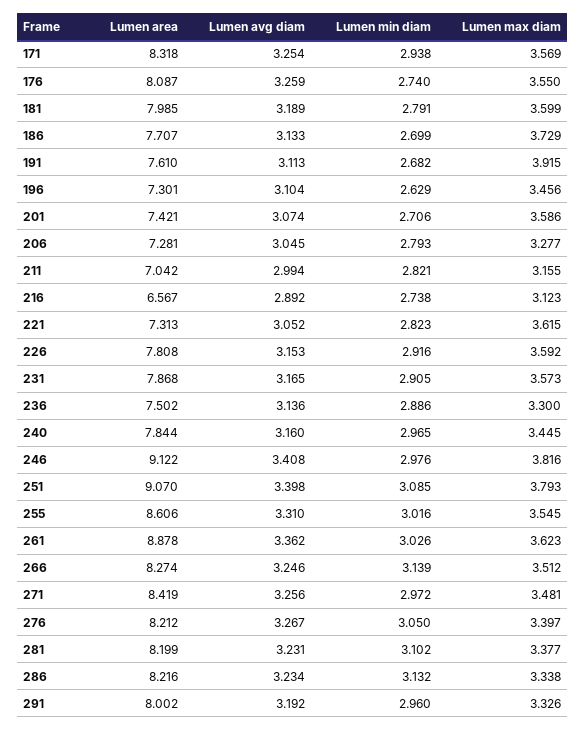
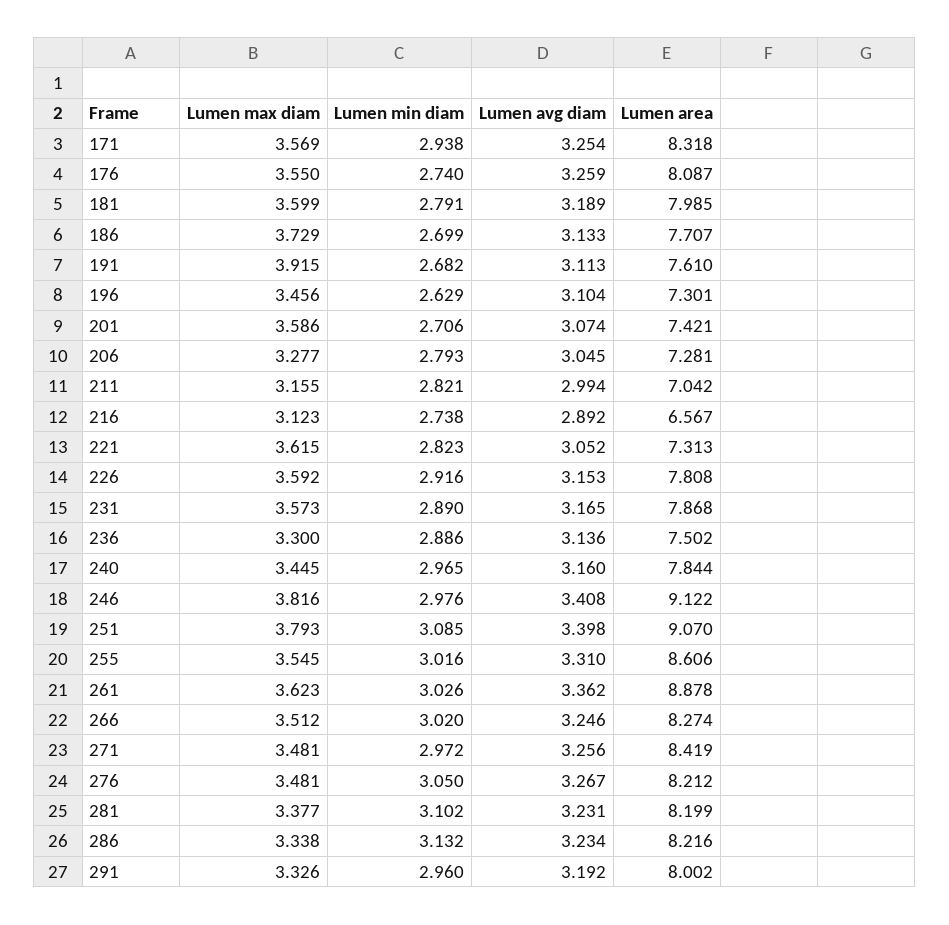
Lumen min diam, 231: 2.905 -> 2.89
Lumen min diam, 266: 3.139 -> 3.02
Lumen max diam, 276: 3.397 -> 3.481

